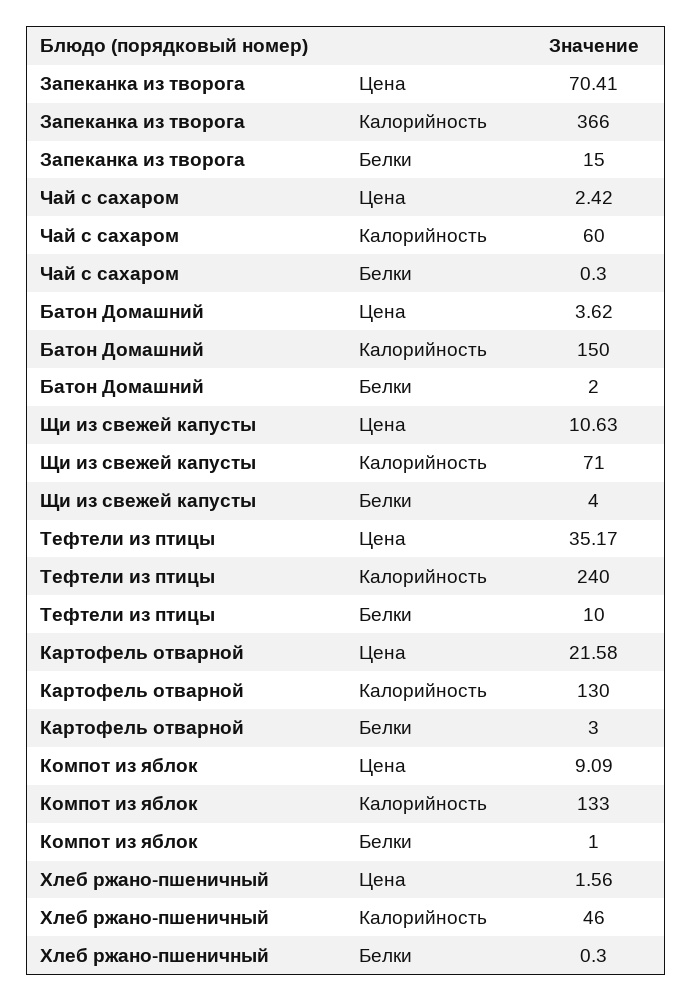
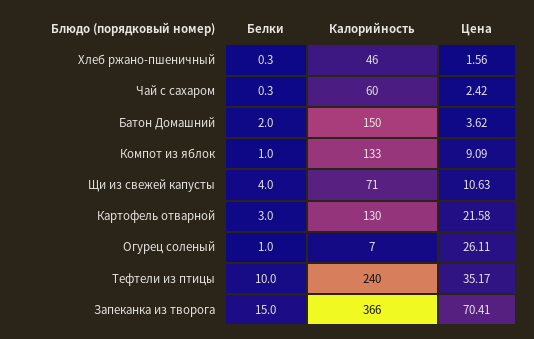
Огурец соленый, Белки: none -> 1
Огурец соленый, Калорийность: none -> 7
Огурец соленый, Цена: none -> 26.11

